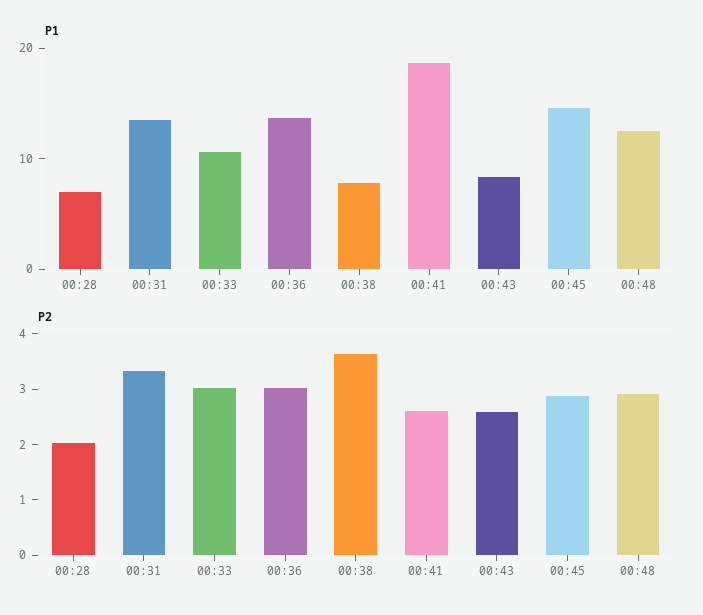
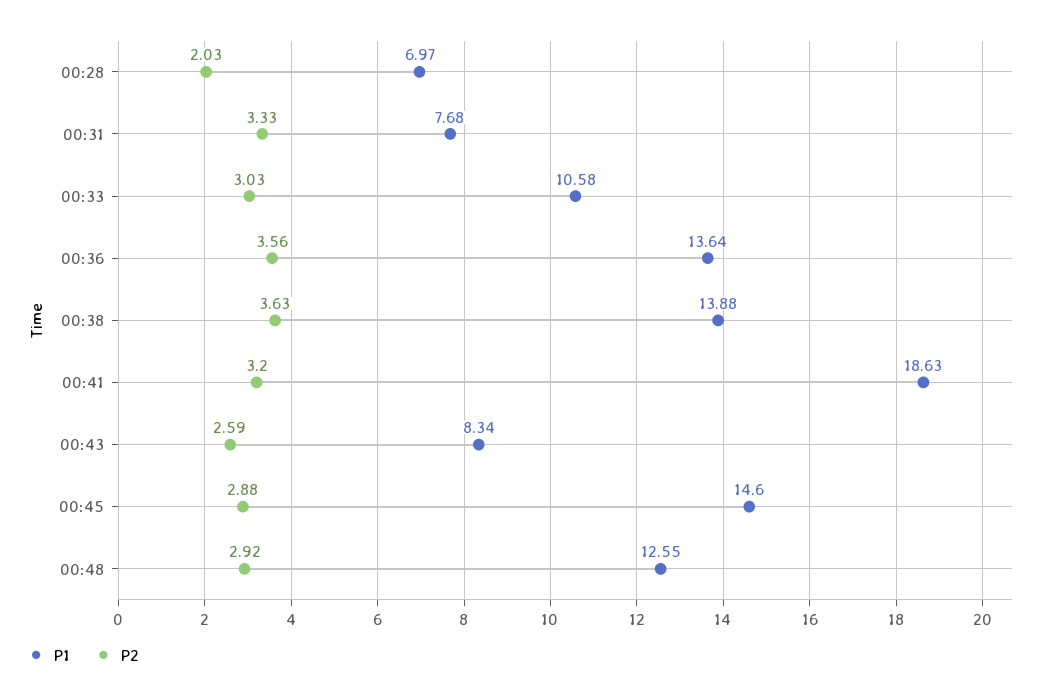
P1, 00:31: 14 -> 7.68
P1, 00:38: 8 -> 13.88
P2, 00:36: 3 -> 3.56
P2, 00:41: 2.6 -> 3.2

